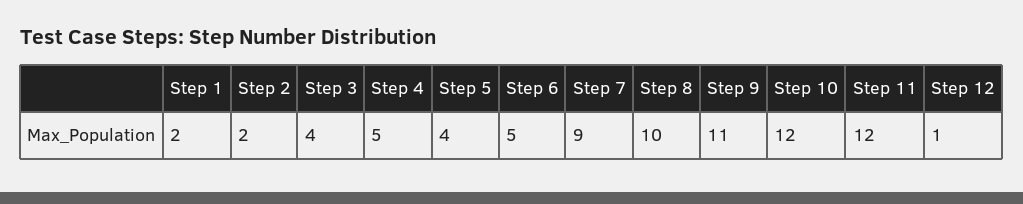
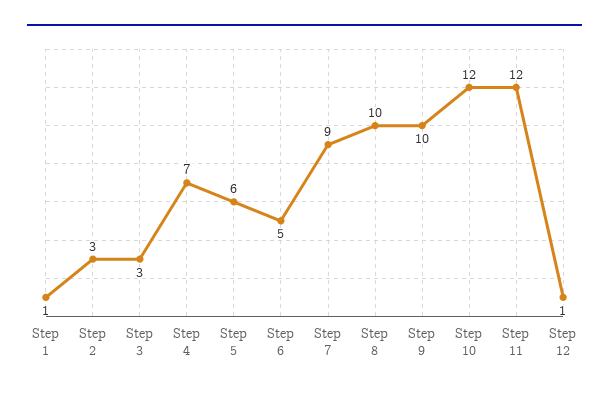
Step 1: 2 -> 1
Step 2: 2 -> 3
Step 3: 4 -> 3
Step 4: 5 -> 7
Step 5: 4 -> 6
Step 9: 11 -> 10

